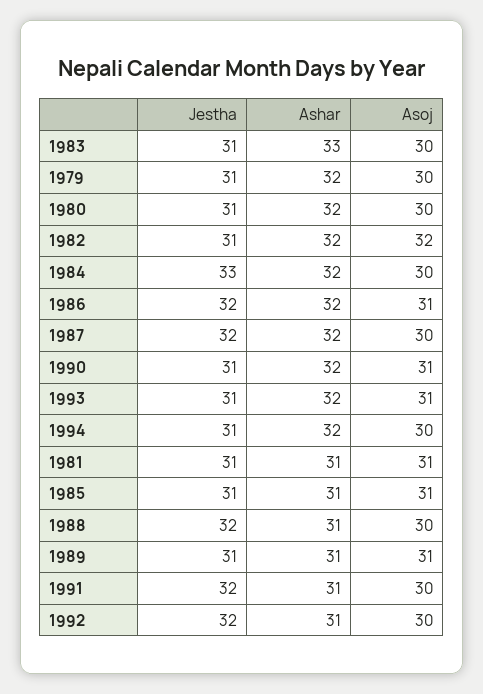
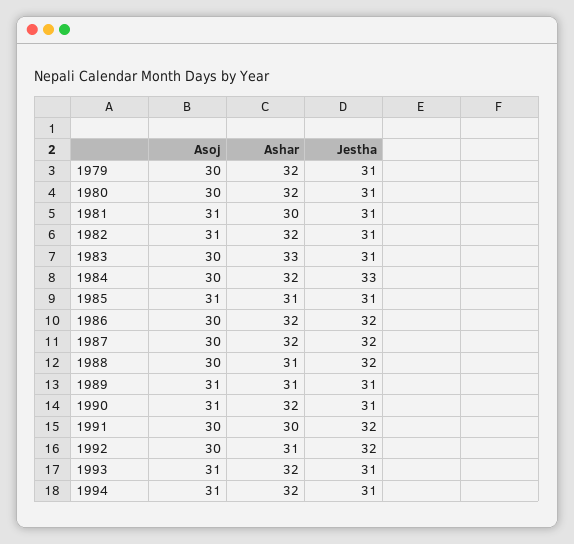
Asoj, 1982: 32 -> 31
Asoj, 1986: 31 -> 30
Asoj, 1994: 30 -> 31
Ashar, 1981: 31 -> 30
Ashar, 1991: 31 -> 30

